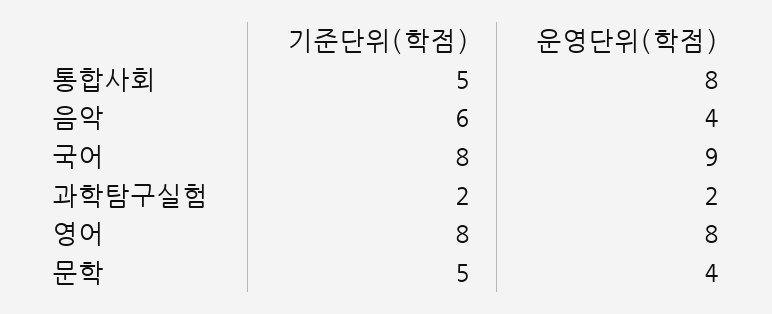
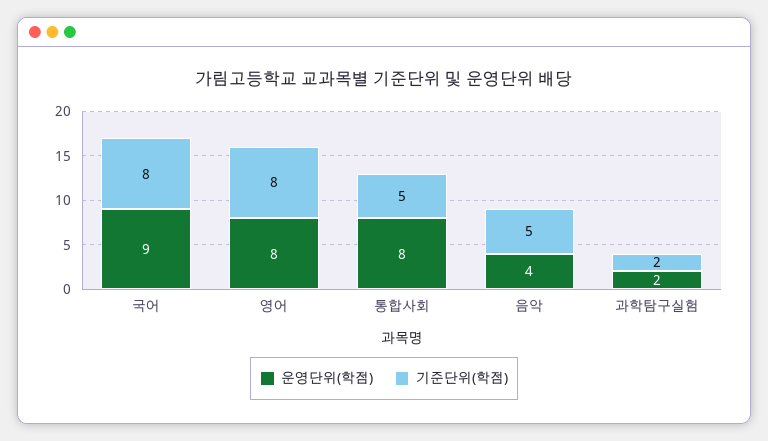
기준단위(학점), 음악: 6 -> 5
기준단위(학점), 문학: 5 -> none
운영단위(학점), 문학: 4 -> none

